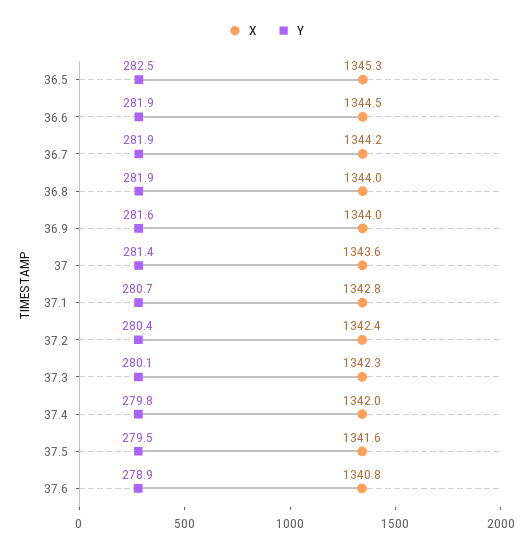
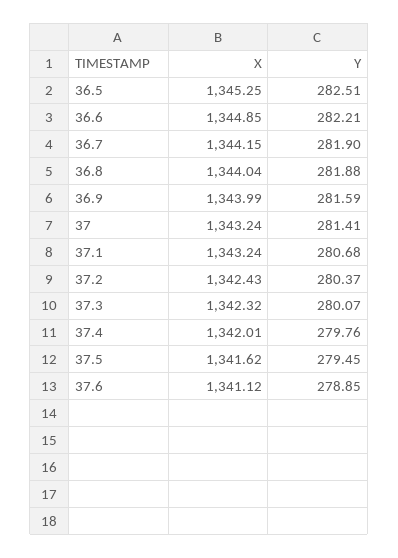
X, 36.6: 1344.5 -> 1344.85
Y, 36.6: 281.9 -> 282.21
X, 37: 1343.6 -> 1343.24
X, 37.1: 1342.8 -> 1343.24
X, 37.6: 1340.8 -> 1341.12

